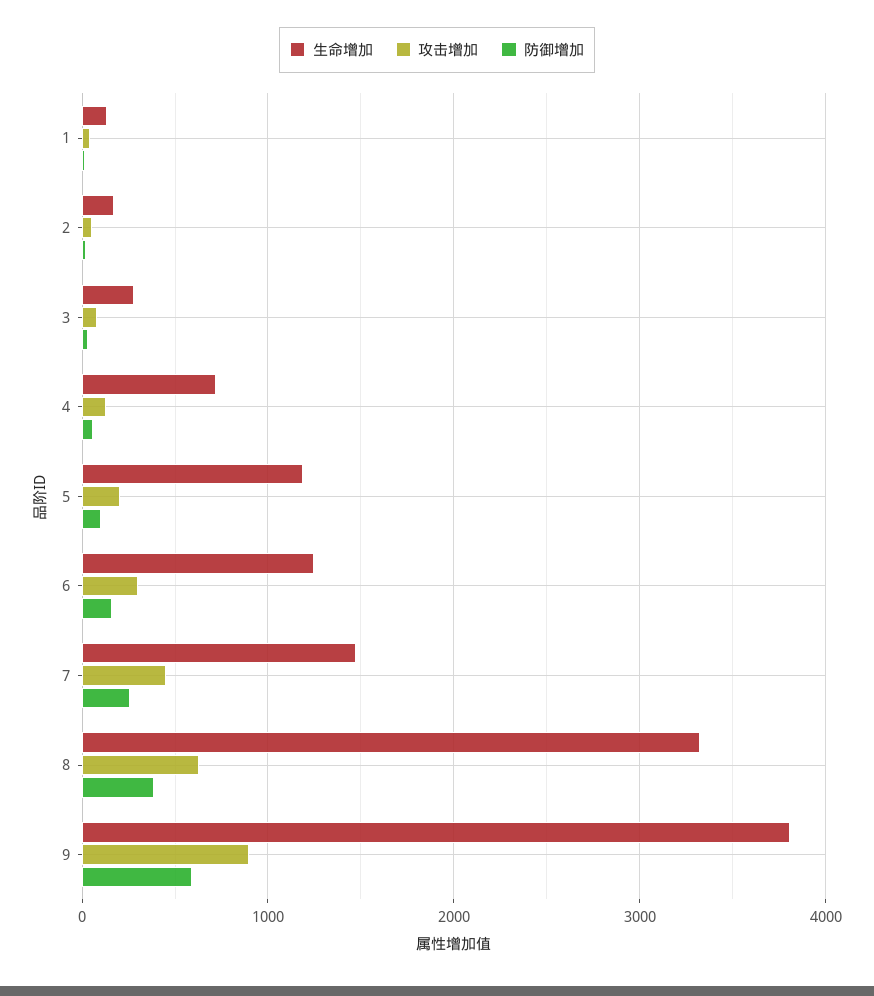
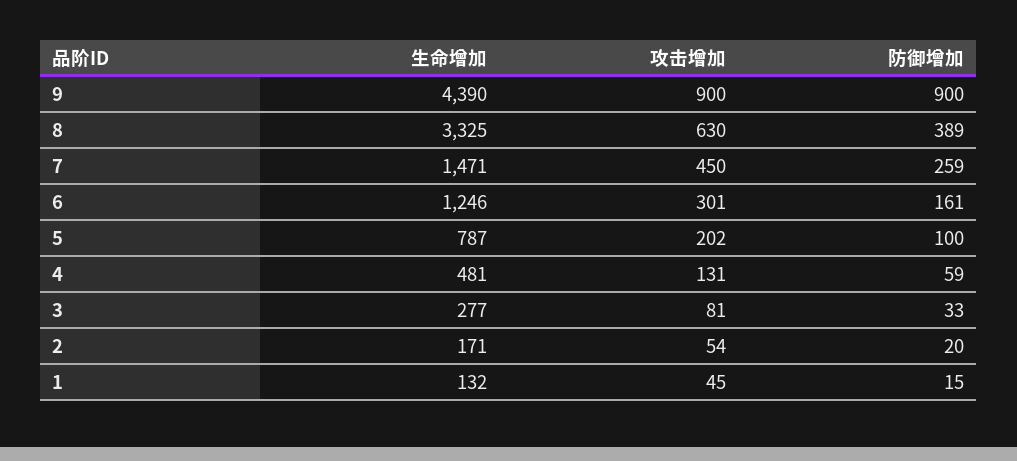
生命增加, 4: 700 -> 481
生命增加, 5: 1200 -> 787
生命增加, 9: 3800 -> 4390
防御增加, 9: 600 -> 900

